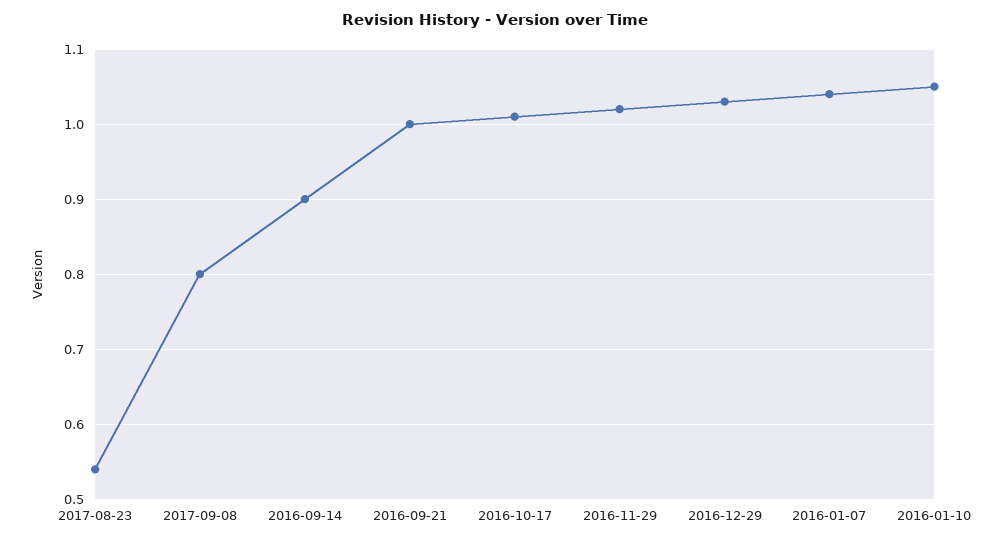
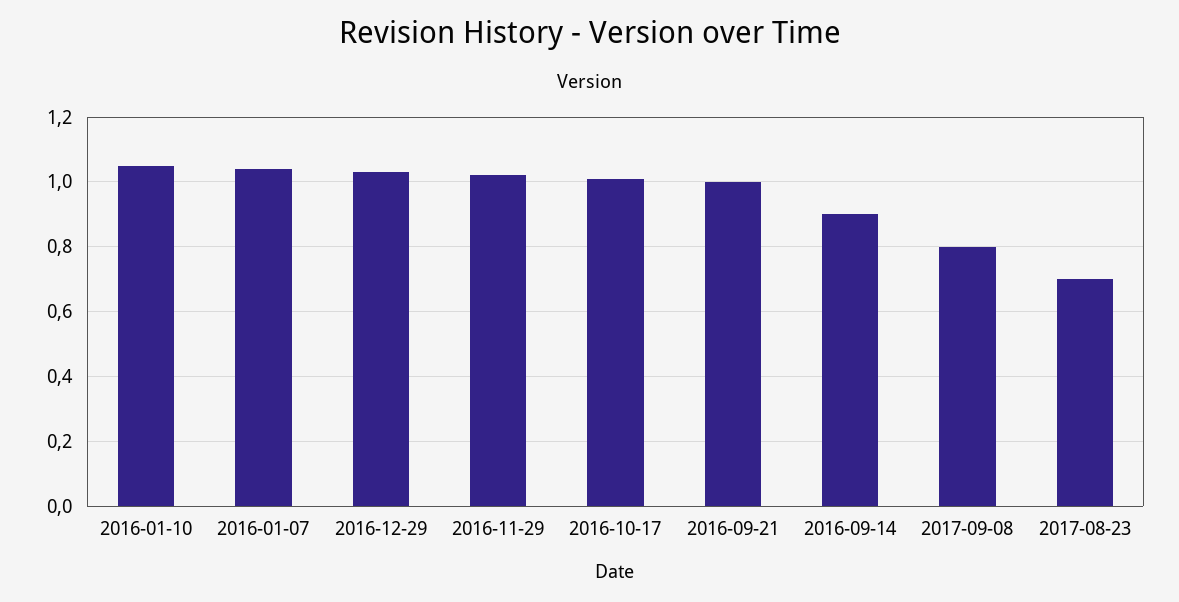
2017-08-23: 0.54 -> 0.7

